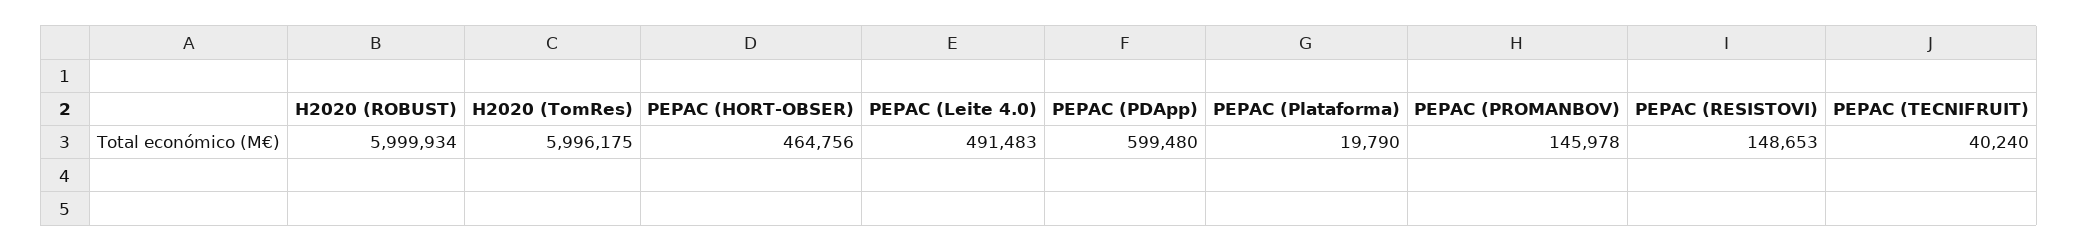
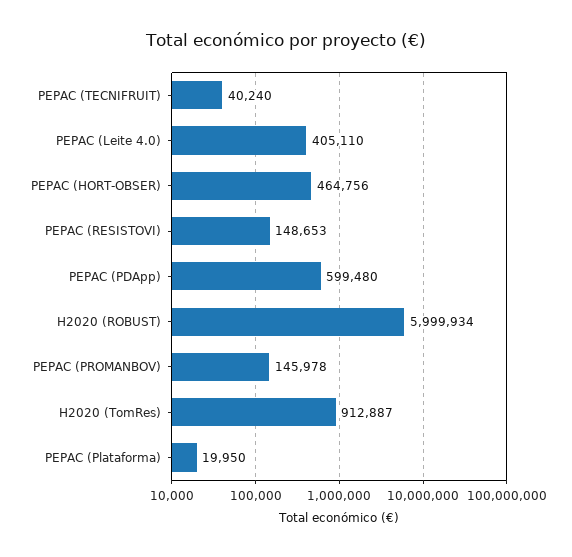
H2020 (TomRes): 5996175 -> 912887
PEPAC (Leite 4.0): 491483 -> 405110
PEPAC (Plataforma): 19790 -> 19950

